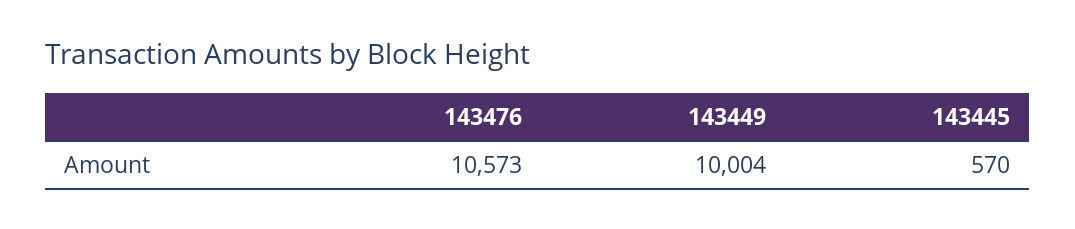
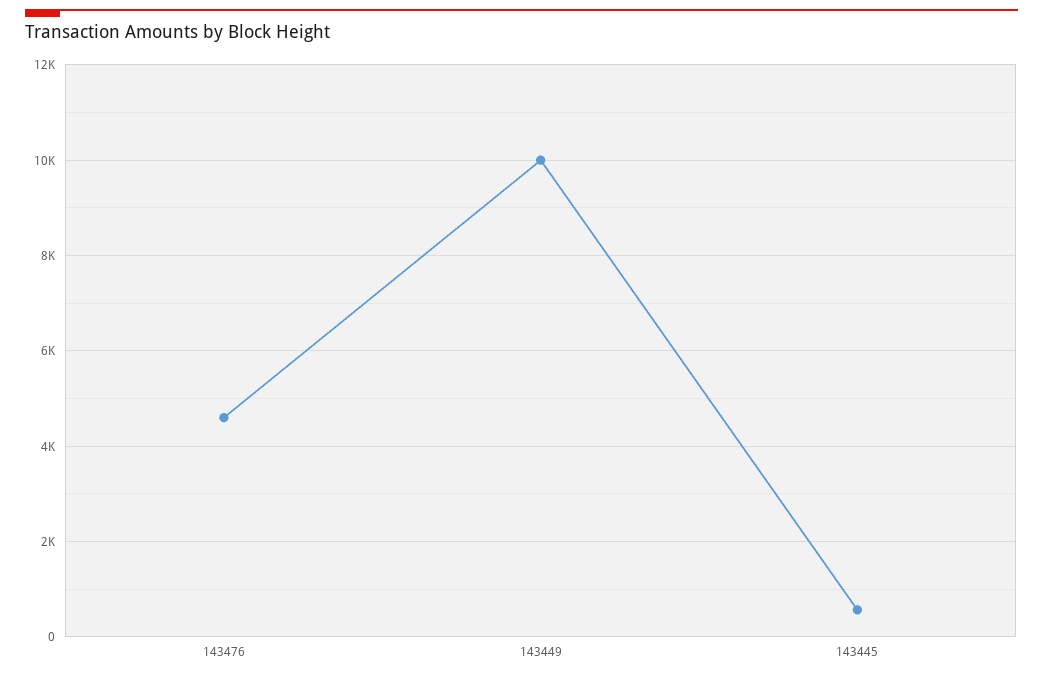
143476: 10573 -> 4600

